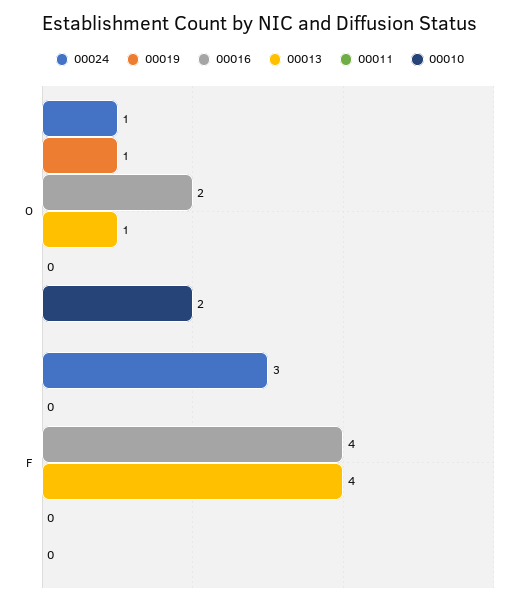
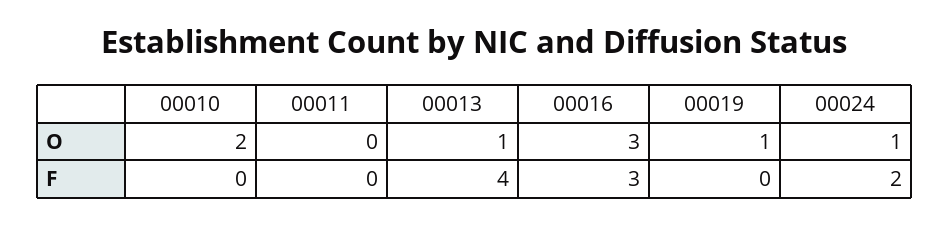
00016, O: 2 -> 3
00024, F: 3 -> 2
00016, F: 4 -> 3

